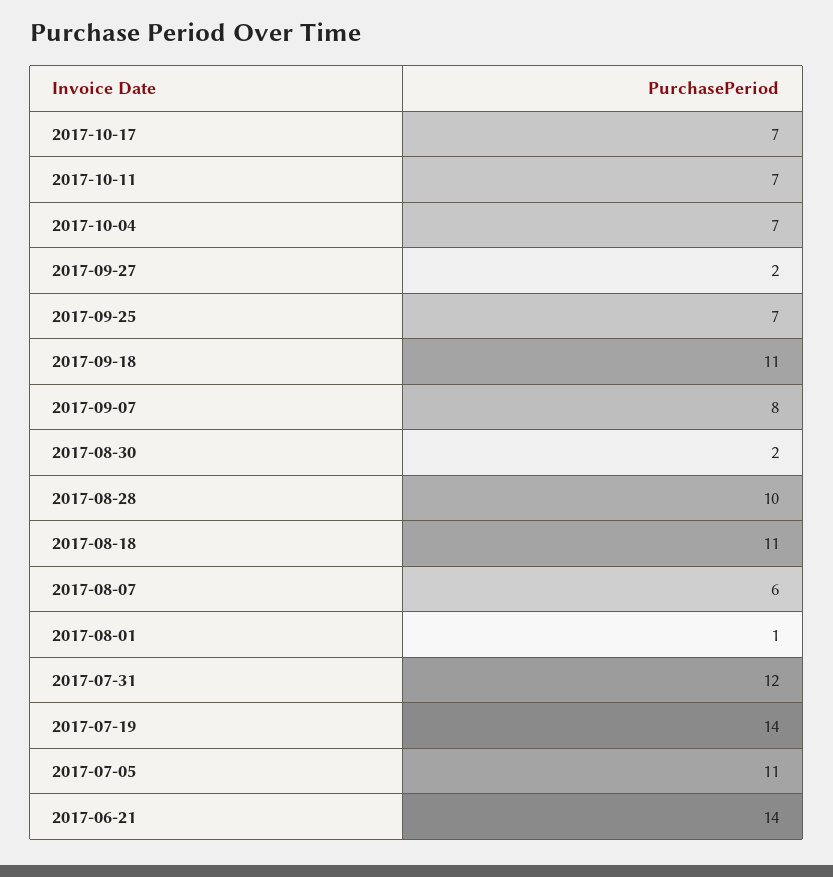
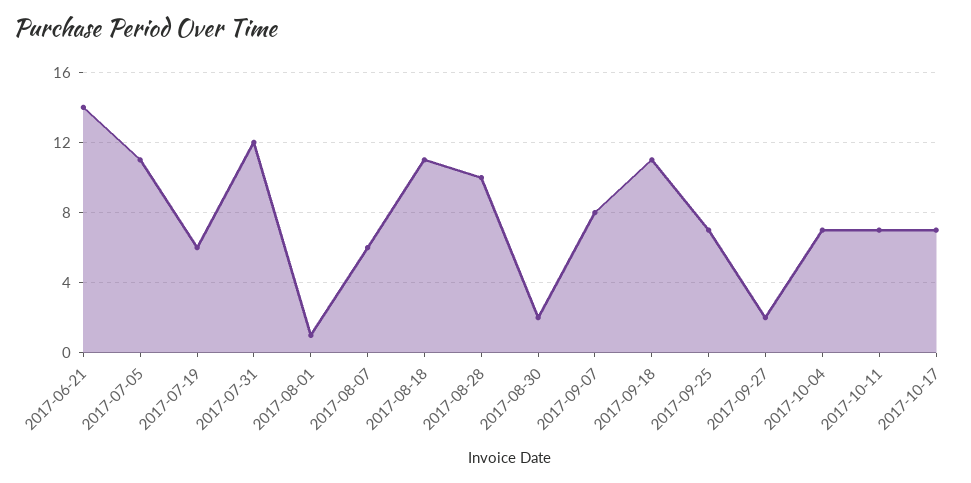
2017-07-19: 14 -> 6

